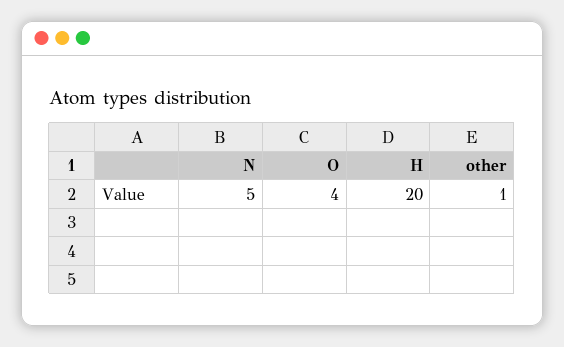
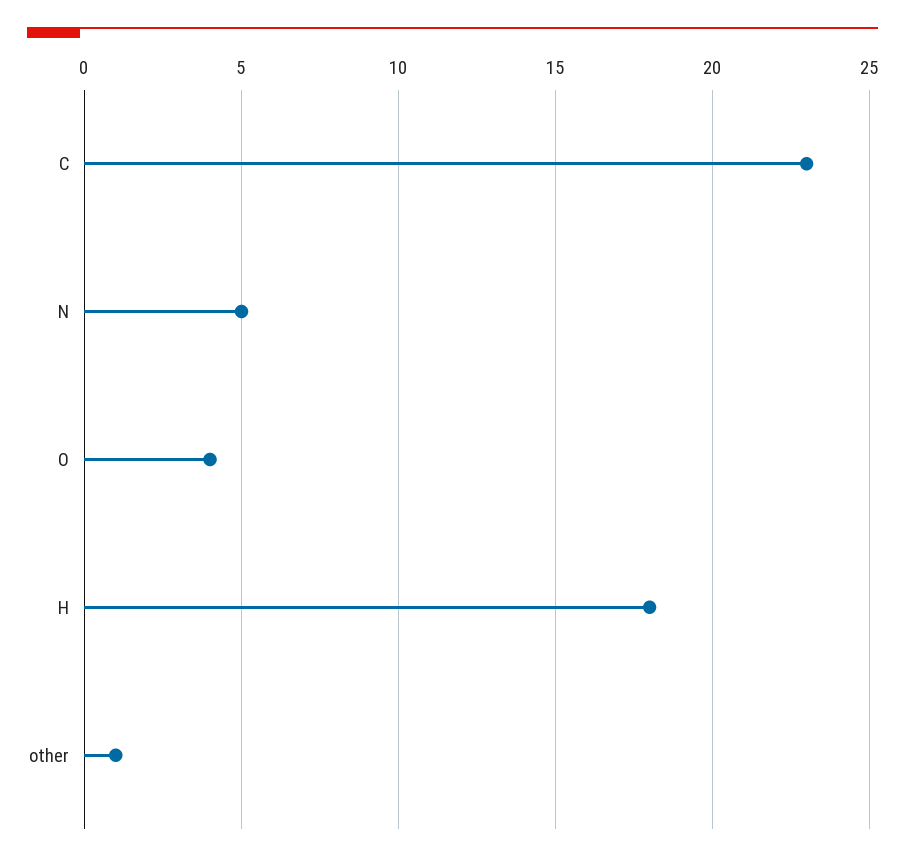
H: 20 -> 18
C: none -> 23

